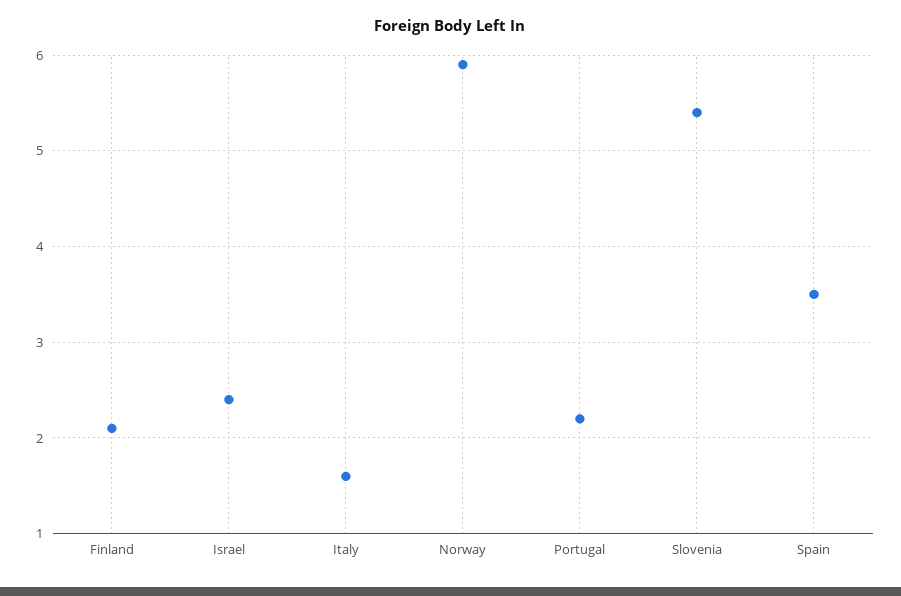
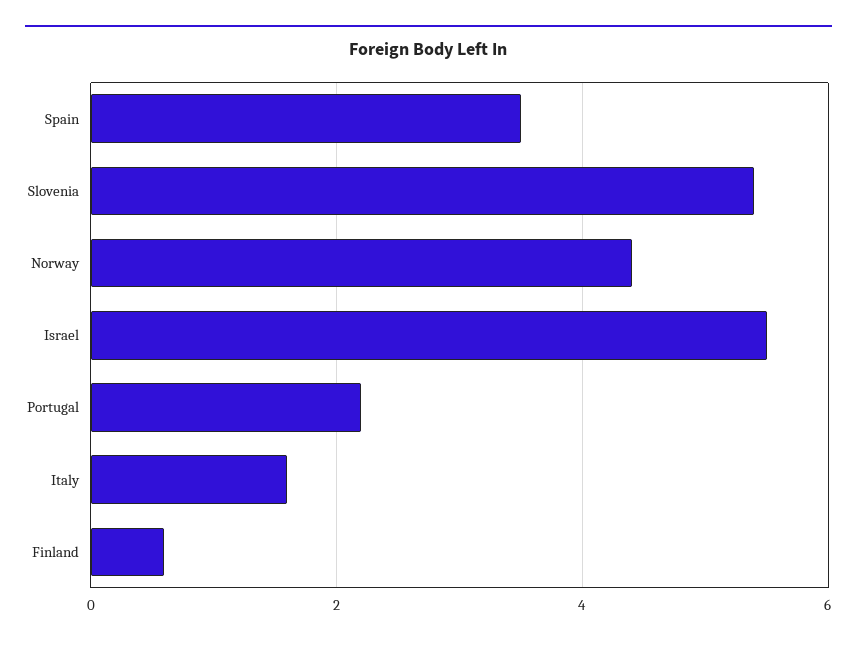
Finland: 2.1 -> 0.5
Israel: 2.4 -> 5.5
Norway: 5.9 -> 4.5

